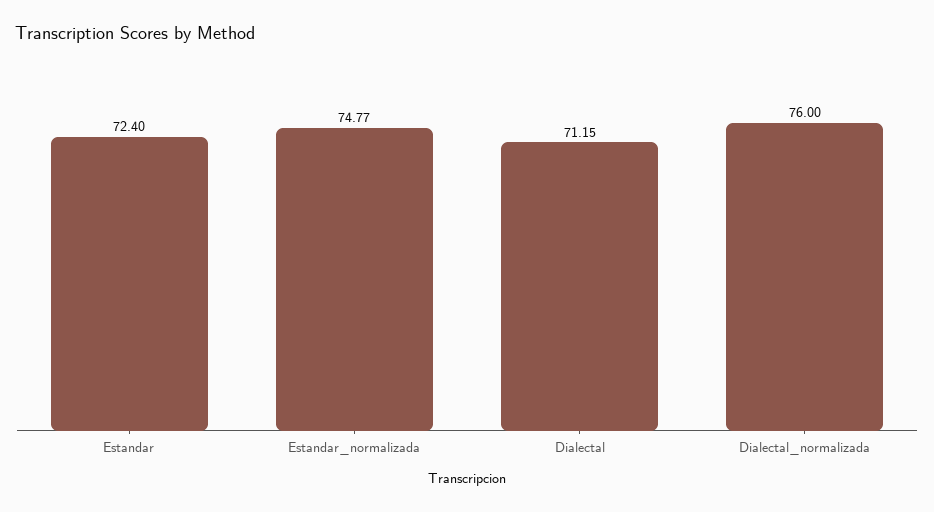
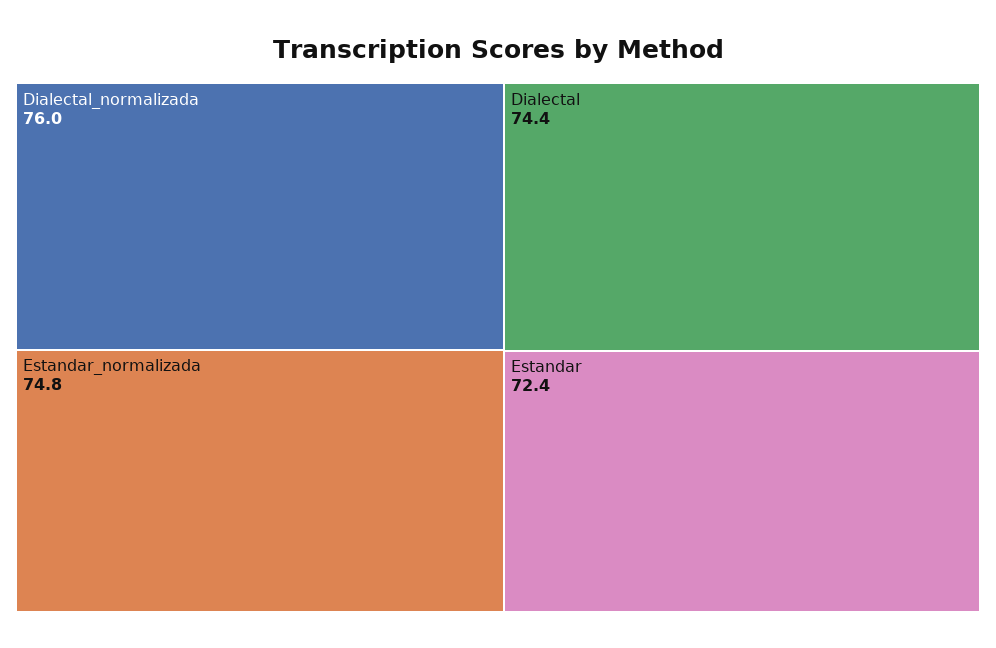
Dialectal: 71.15 -> 74.4

